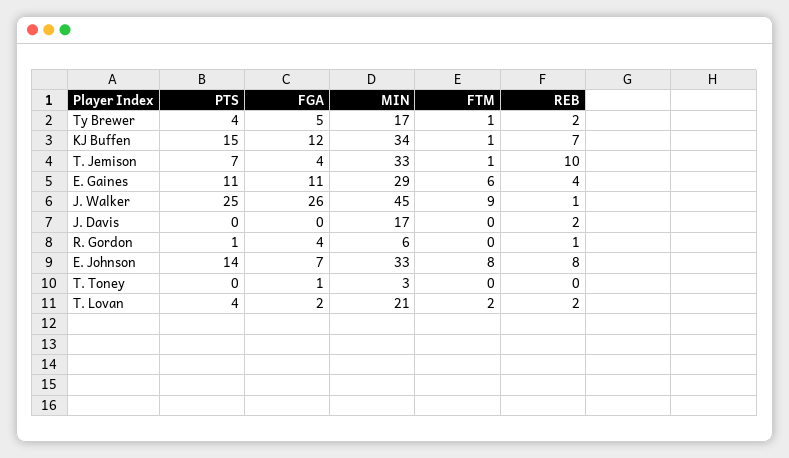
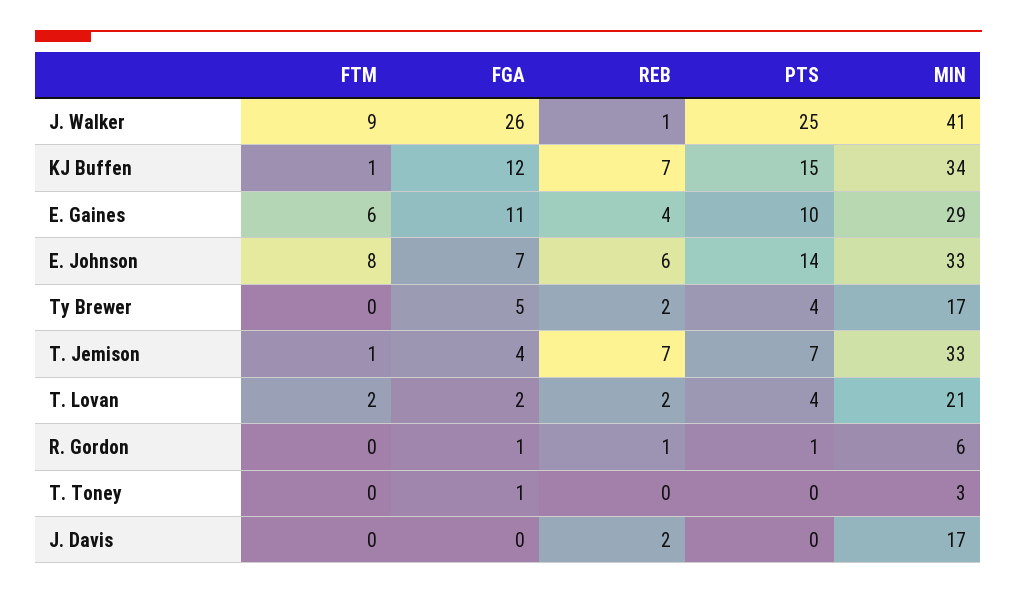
FTM, Ty Brewer: 1 -> 0
REB, T. Jemison: 10 -> 7
PTS, E. Gaines: 11 -> 10
MIN, J. Walker: 45 -> 41
FGA, R. Gordon: 4 -> 1
REB, E. Johnson: 8 -> 6

